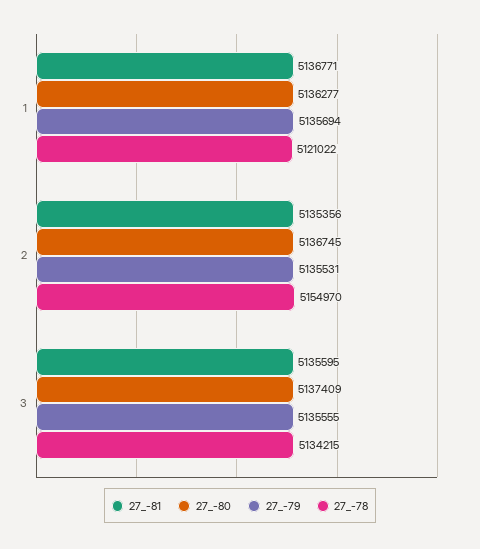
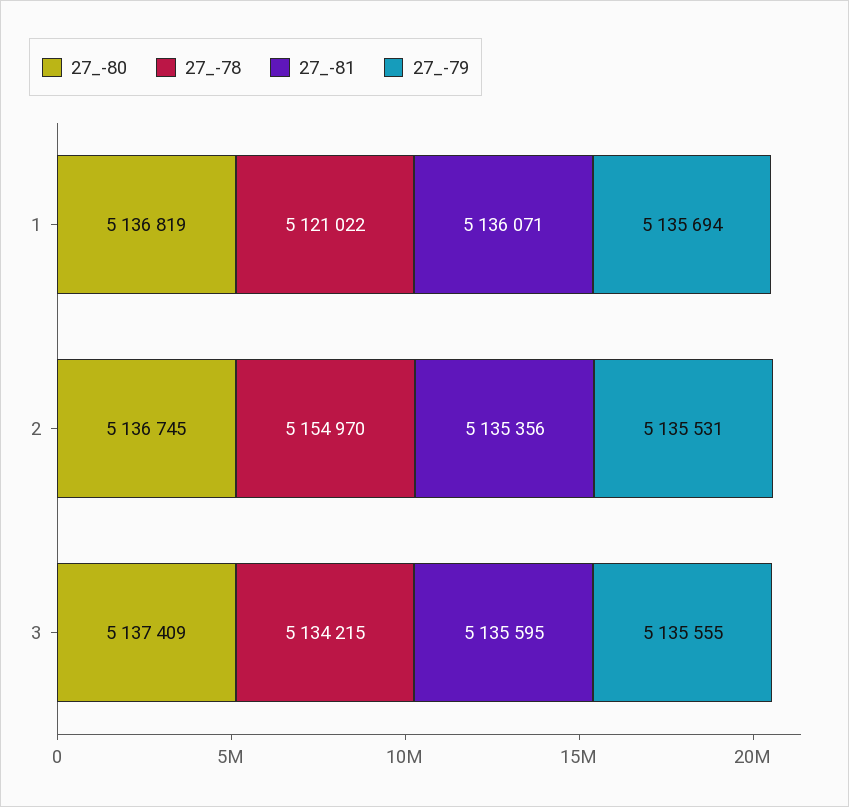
27_-81, 1: 5136771 -> 5136071
27_-80, 1: 5136277 -> 5136819

